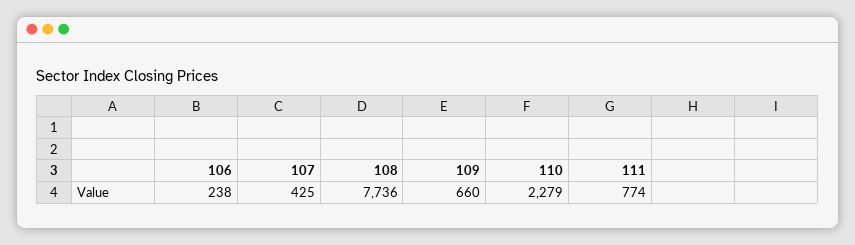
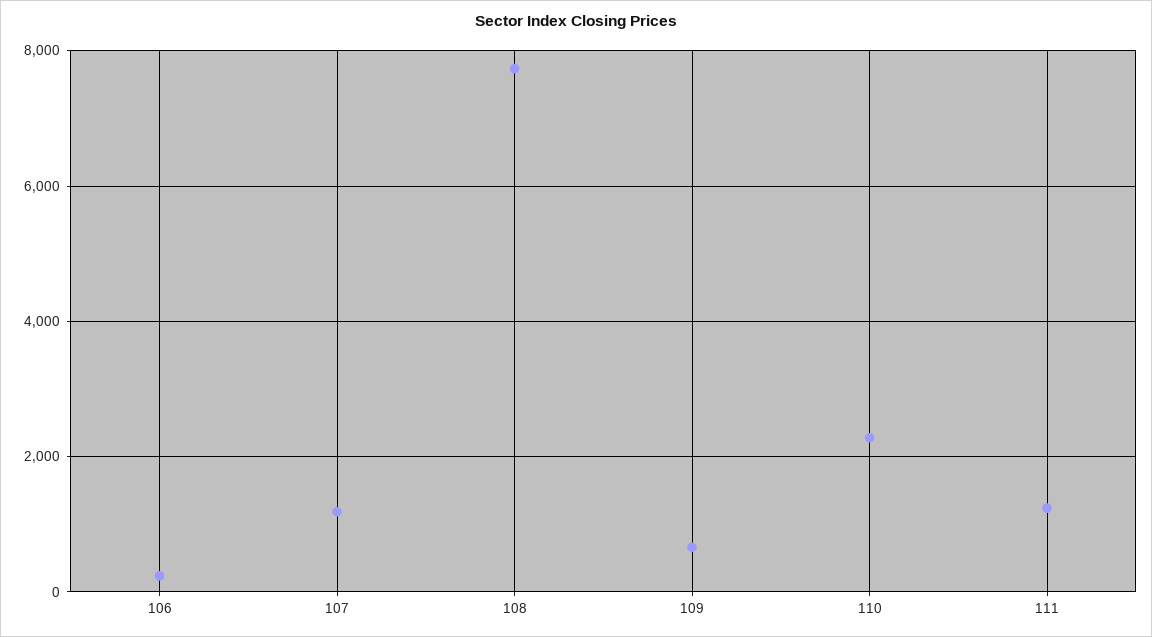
107: 425 -> 1200
111: 774 -> 1200

